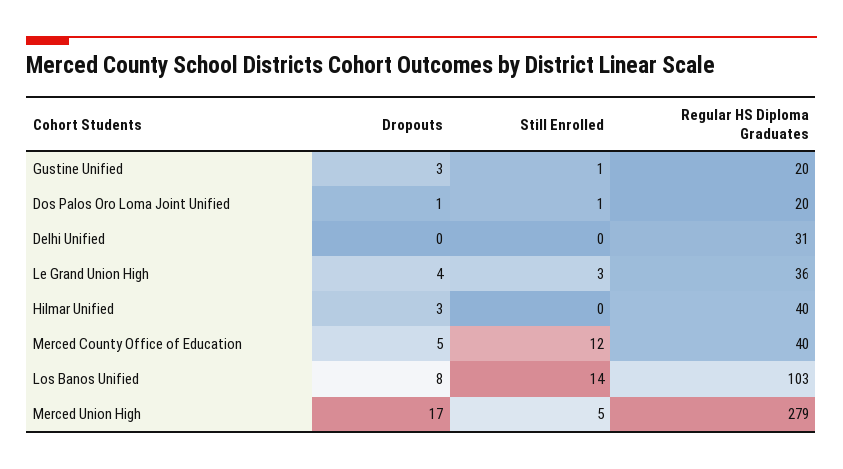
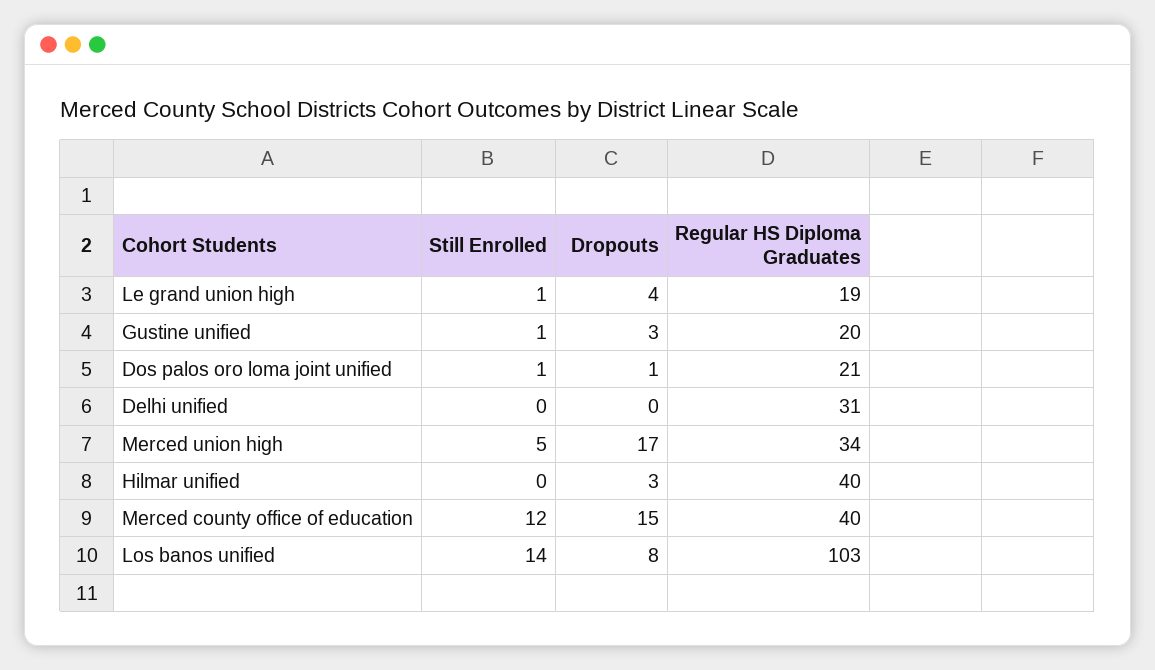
Regular HS Diploma Graduates, Dos Palos Oro Loma Joint Unified: 20 -> 21
Still Enrolled, Le Grand Union High: 3 -> 1
Regular HS Diploma Graduates, Le Grand Union High: 36 -> 19
Dropouts, Merced County Office of Education: 5 -> 15
Regular HS Diploma Graduates, Merced Union High: 279 -> 34

